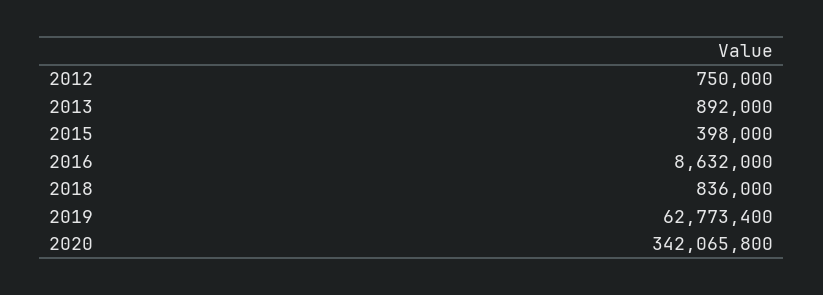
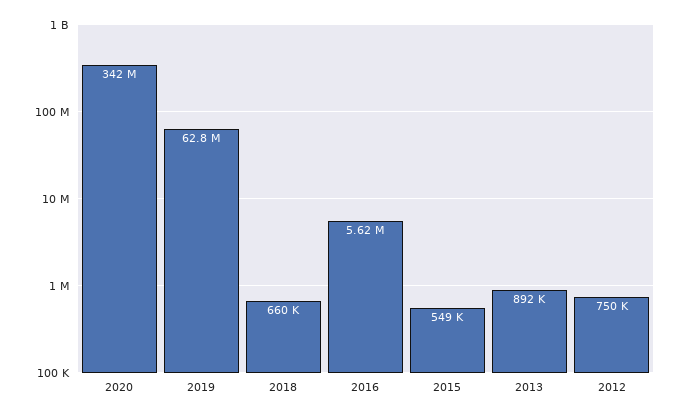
2015: 398000 -> 549000
2016: 8632000 -> 5620000
2018: 836000 -> 660000

